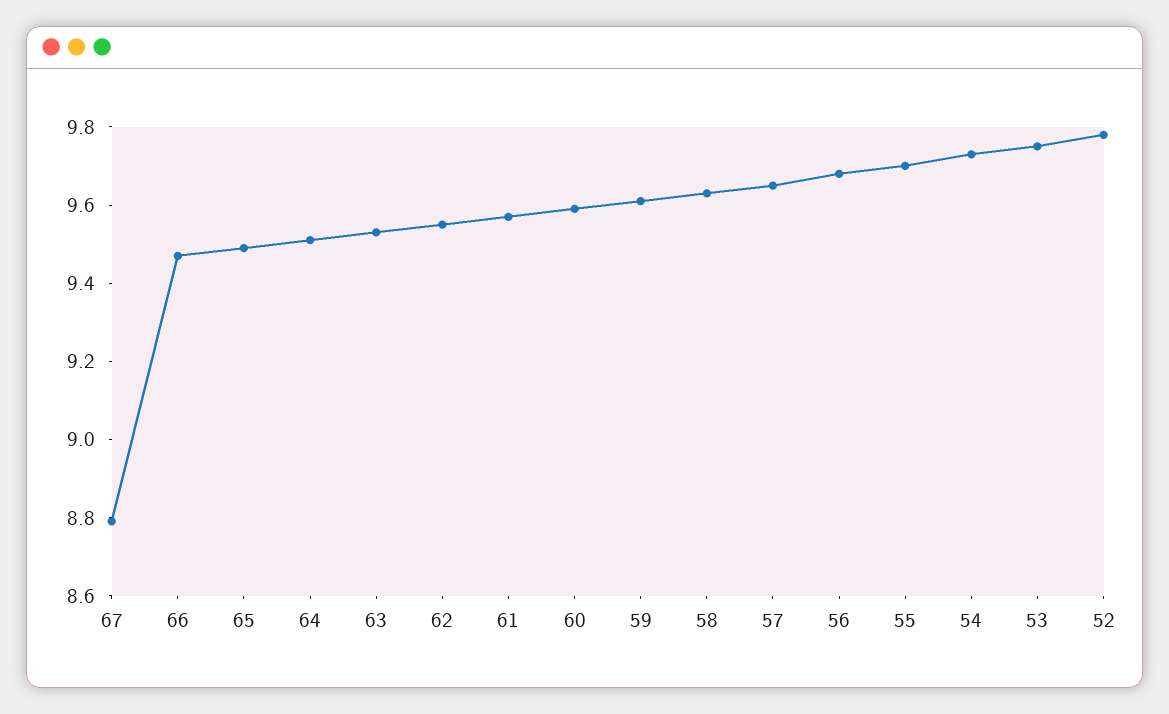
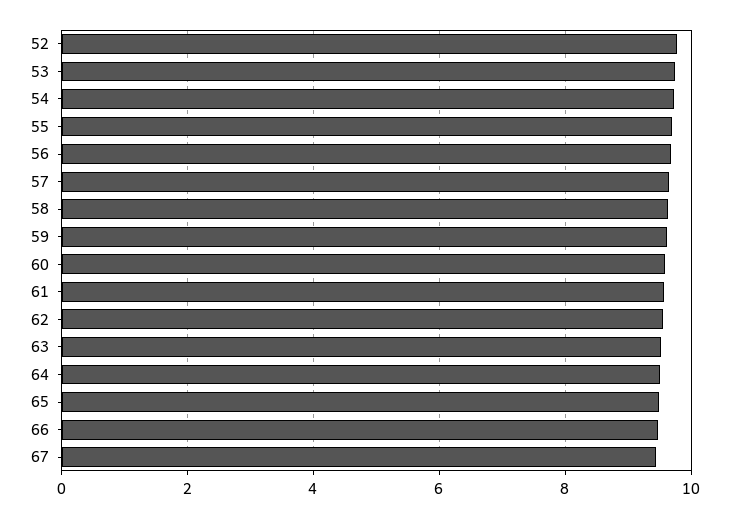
67: 8.8 -> 9.4

